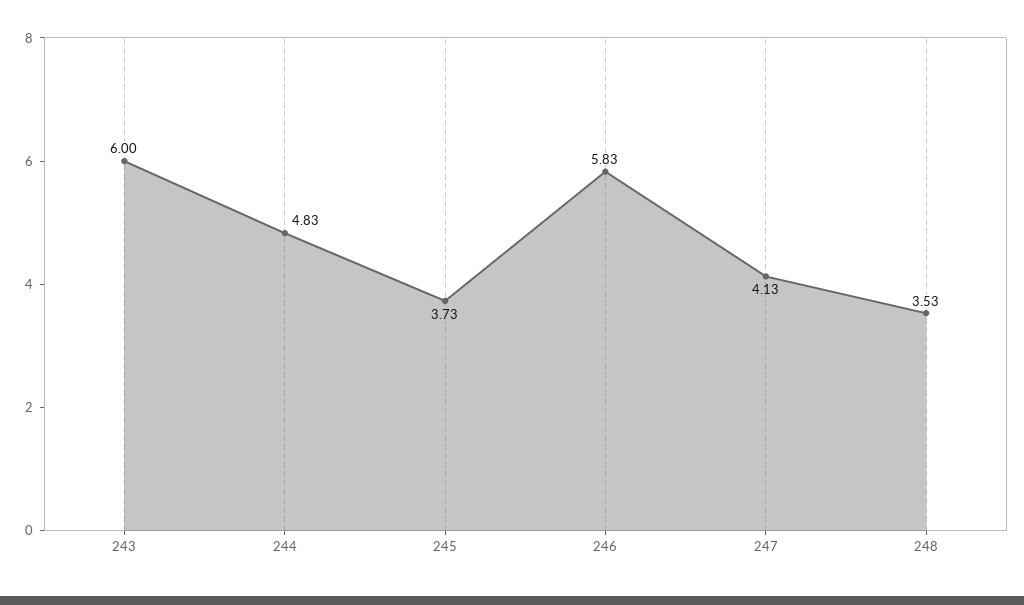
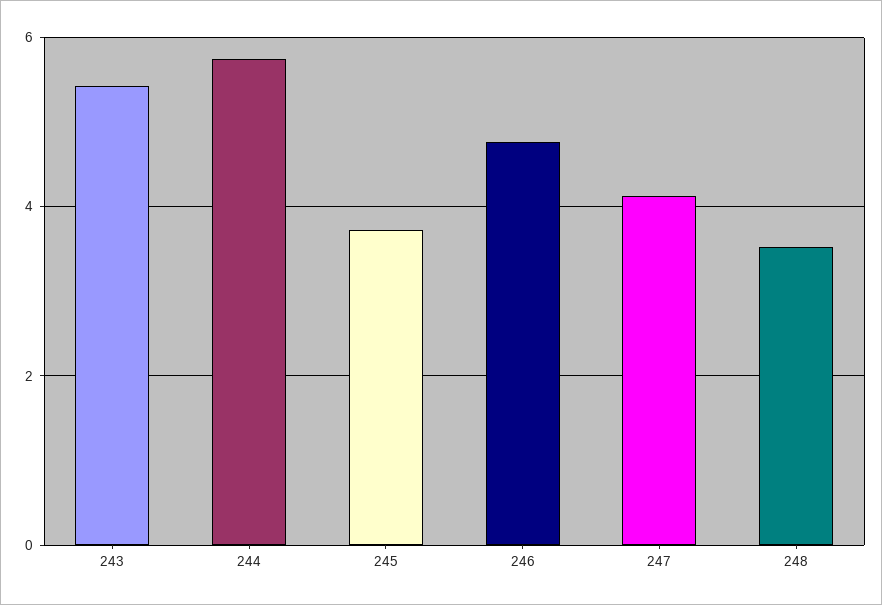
243: 6 -> 5.4
244: 4.83 -> 5.8
246: 5.83 -> 4.8

